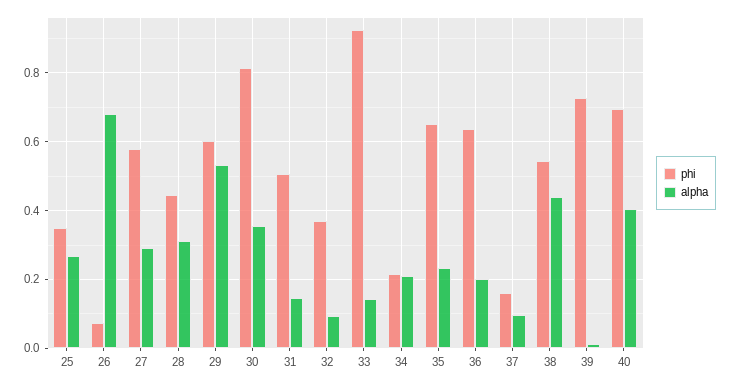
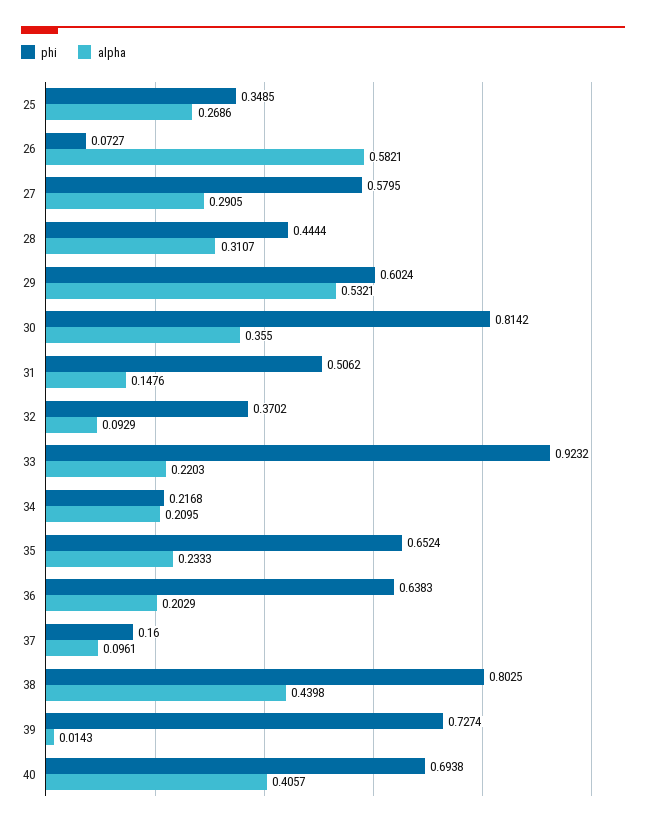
alpha, 26: 0.68 -> 0.5821
alpha, 33: 0.14 -> 0.2203
phi, 38: 0.54 -> 0.8025

